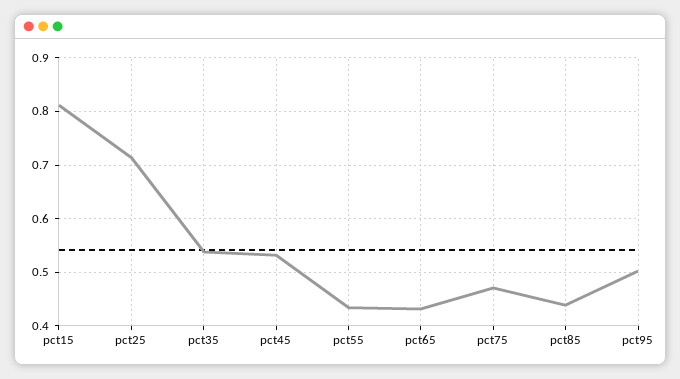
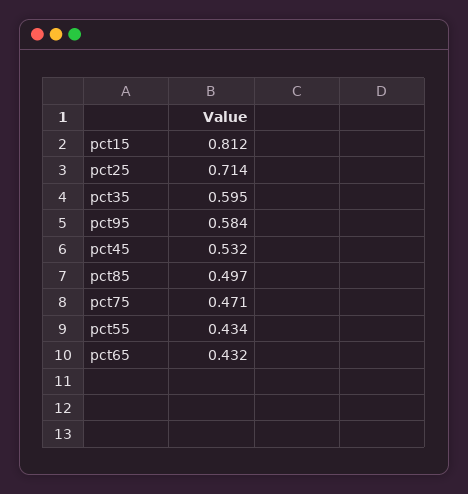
pct35: 0.54 -> 0.595
pct85: 0.44 -> 0.497
pct95: 0.5 -> 0.584

